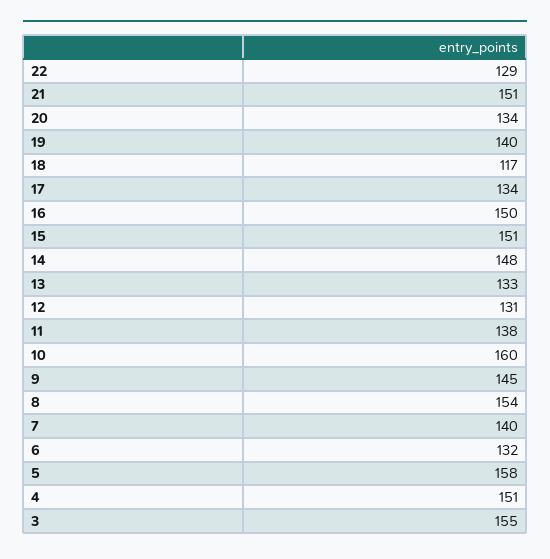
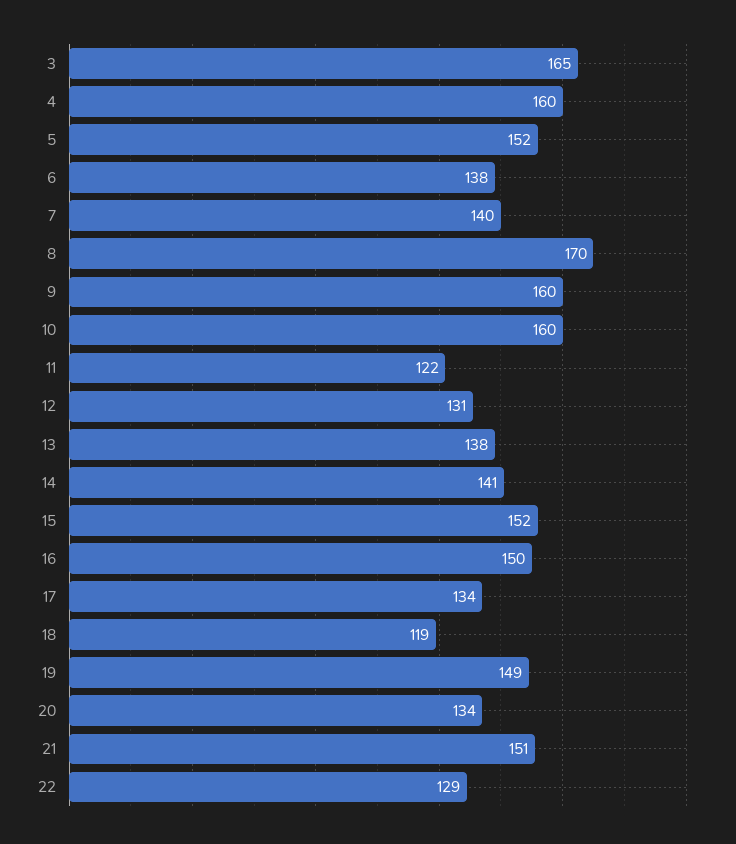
19: 140 -> 149
18: 117 -> 119
15: 151 -> 152
14: 148 -> 141
13: 133 -> 138
11: 138 -> 122
9: 145 -> 160
8: 154 -> 170
6: 132 -> 138
5: 158 -> 152
4: 151 -> 160
3: 155 -> 165

